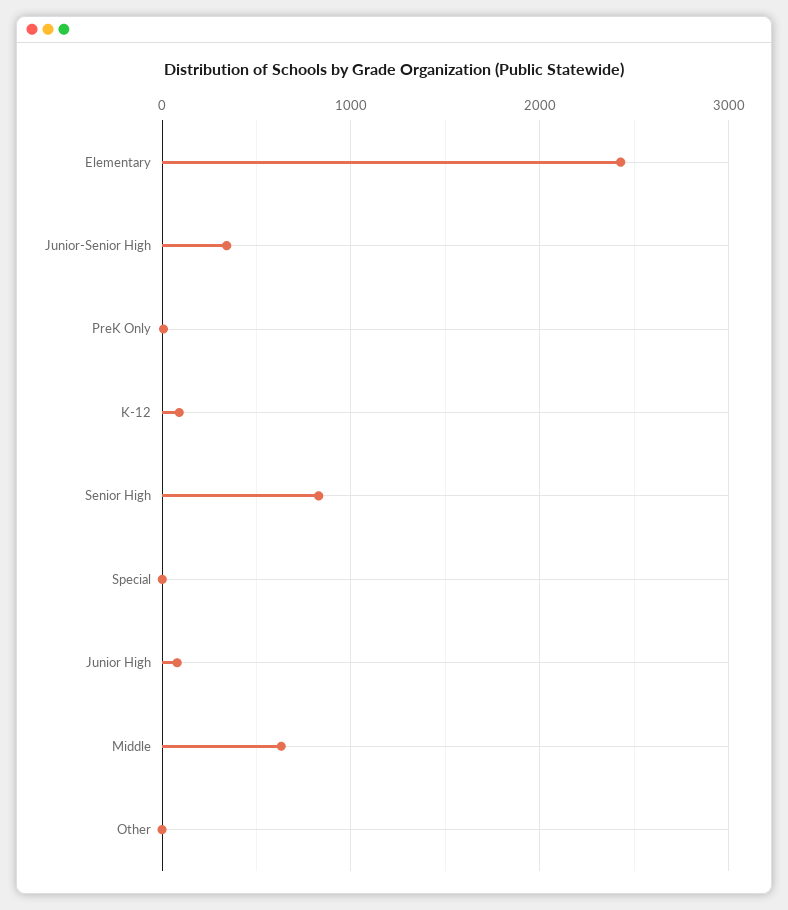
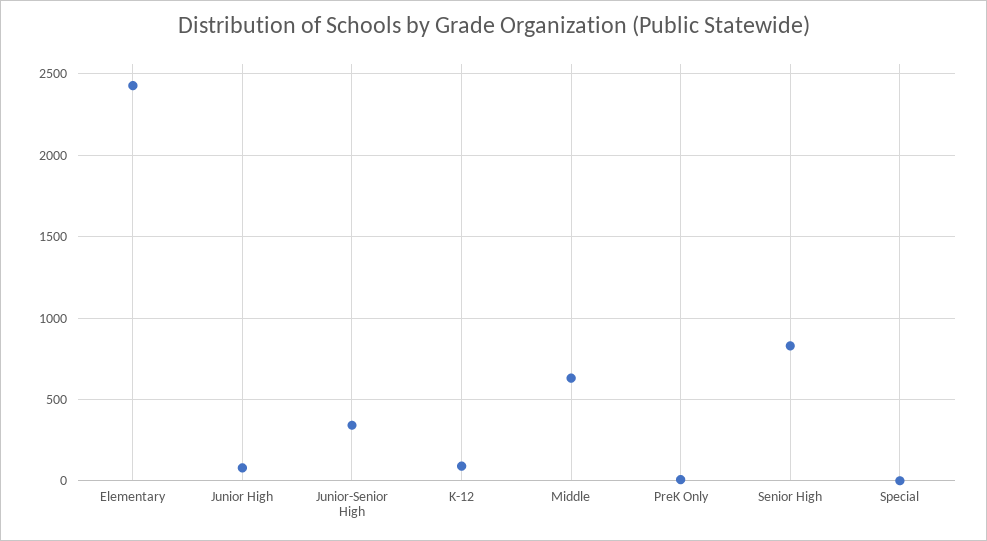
Other: 0 -> none

